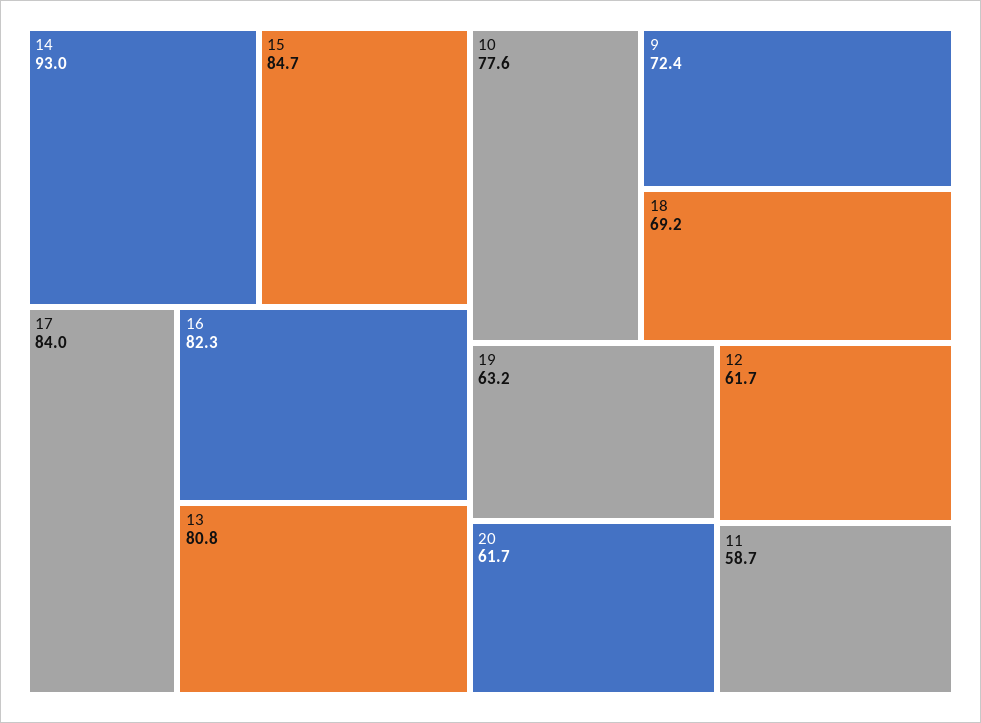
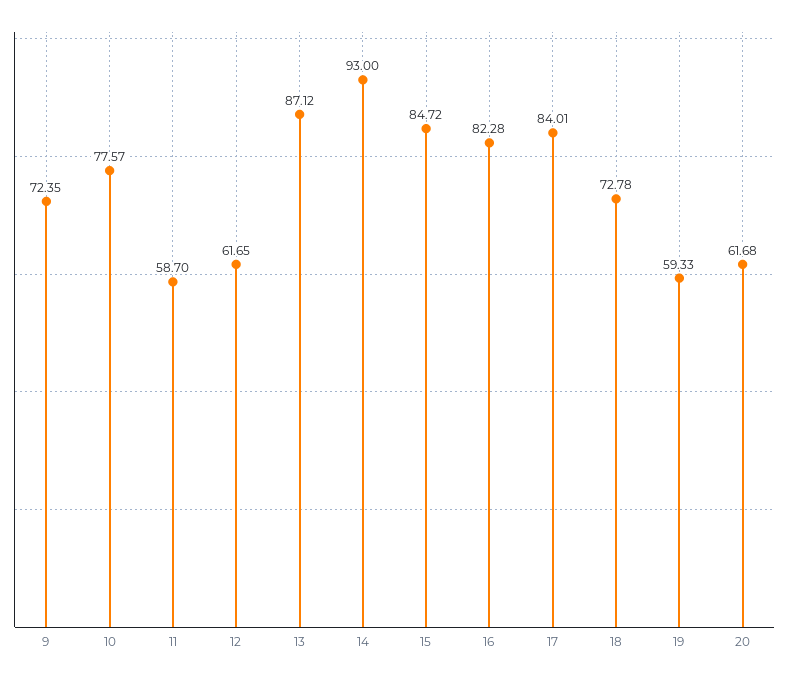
13: 80.8 -> 87.12
18: 69.2 -> 72.78
19: 63.2 -> 59.33

